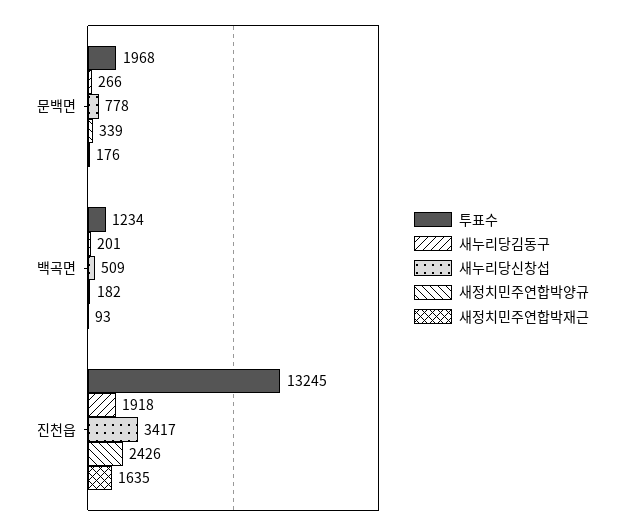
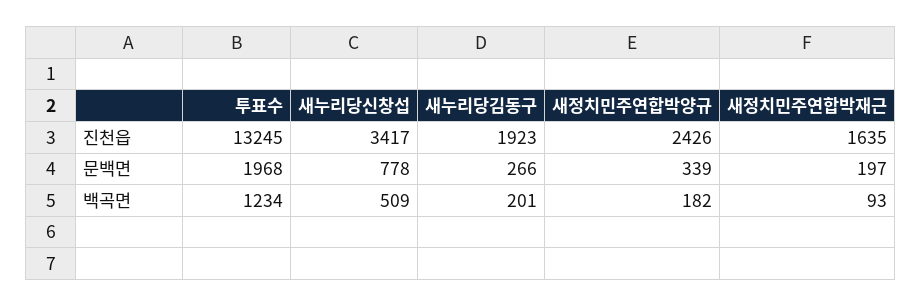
새정치민주연합박재근, 문백면: 176 -> 197
새누리당김동구, 진천읍: 1918 -> 1923

